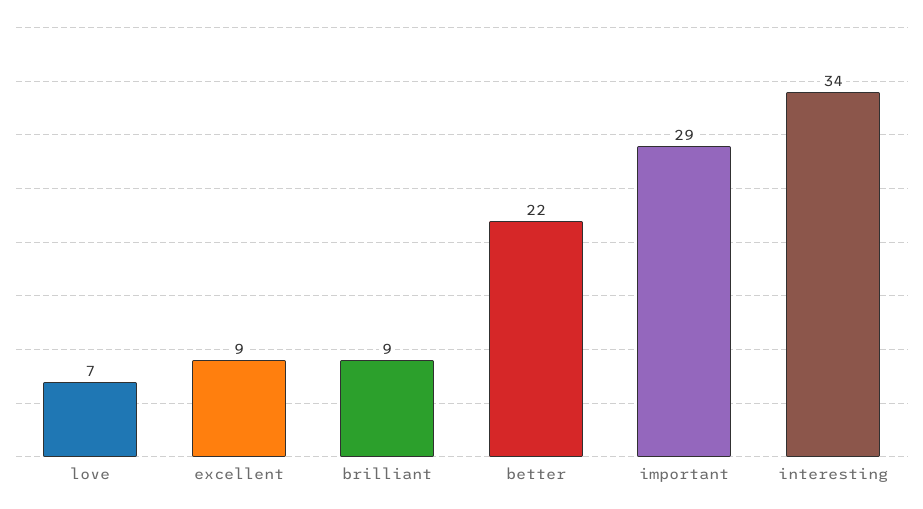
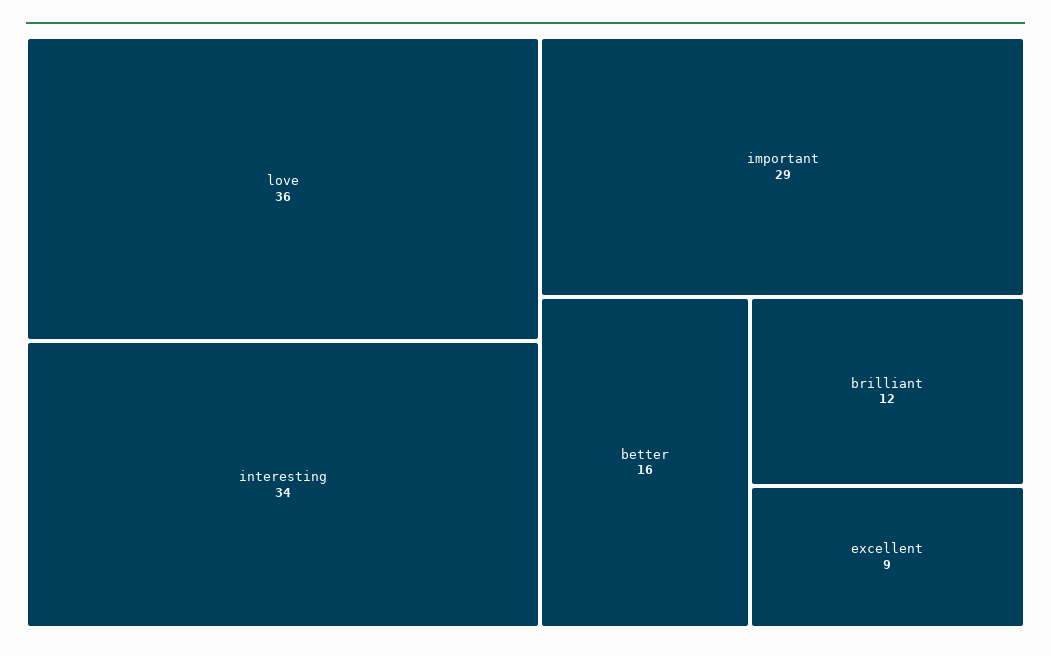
love: 7 -> 36
brilliant: 9 -> 12
better: 22 -> 16

